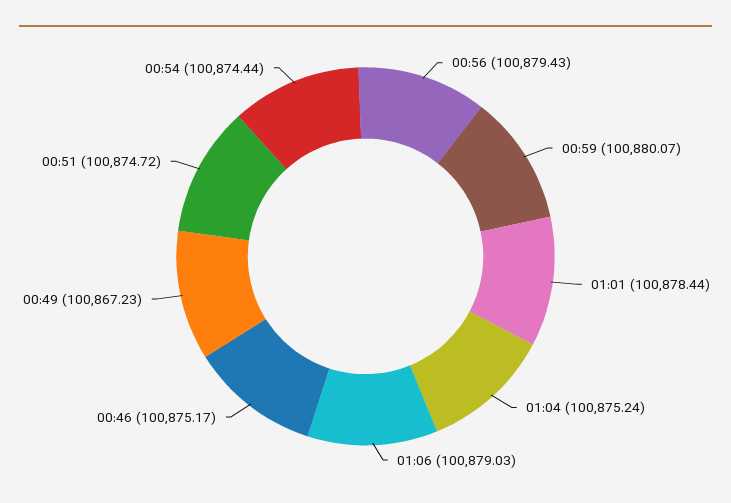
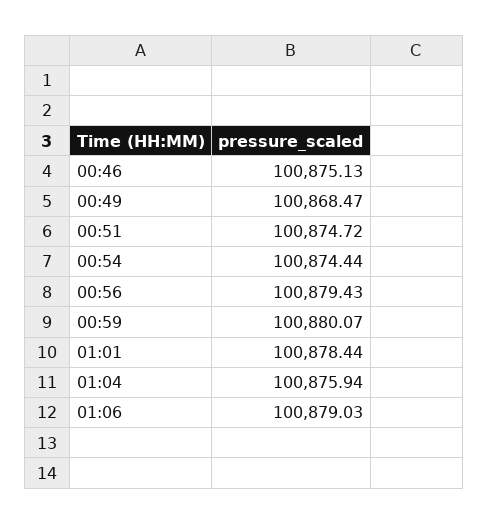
01:04: 100875.24 -> 100875.94
00:46: 100875.17 -> 100875.13
00:49: 100867.23 -> 100868.47

